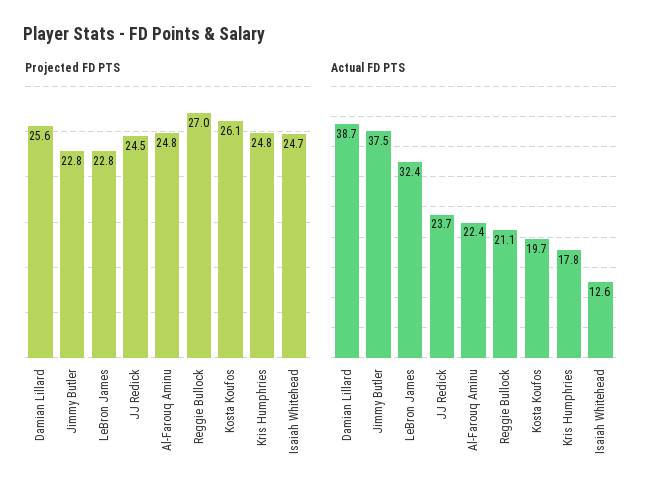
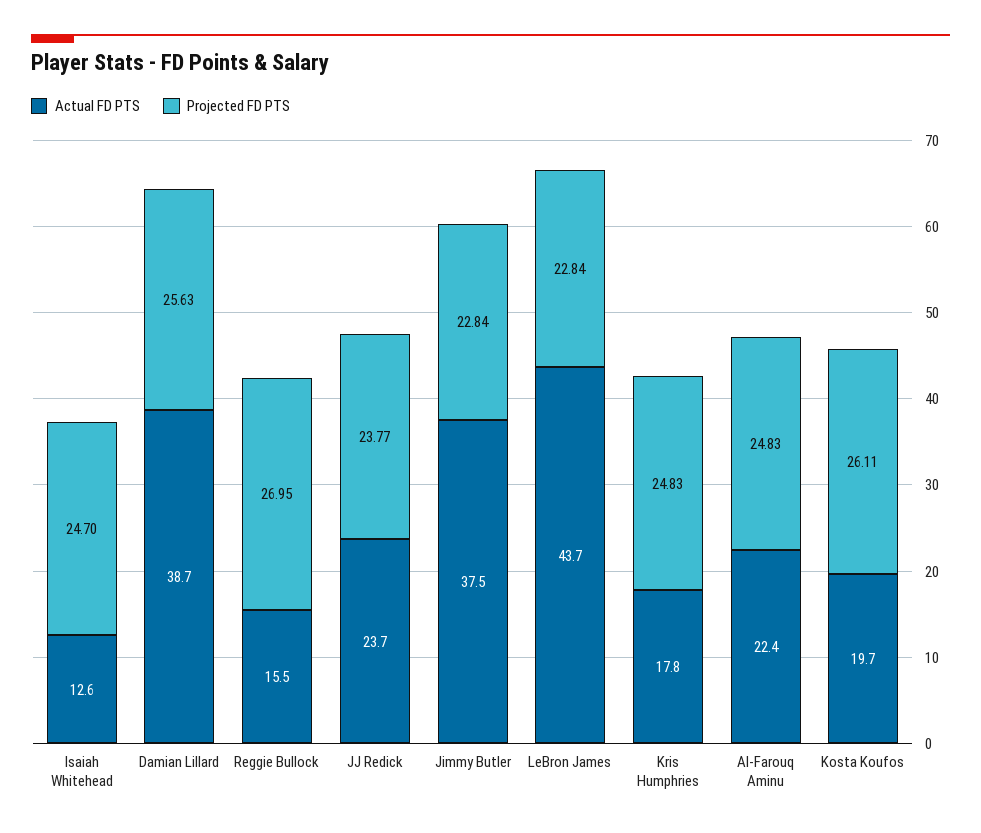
Projected FD PTS, JJ Redick: 24.5 -> 23.77
Actual FD PTS, LeBron James: 32.4 -> 43.7
Actual FD PTS, Reggie Bullock: 21.1 -> 15.5

